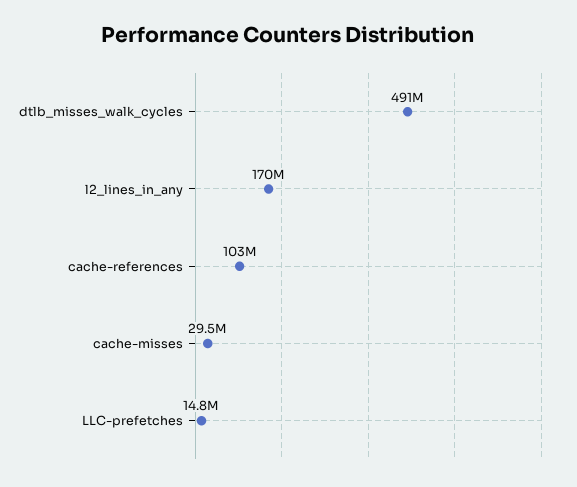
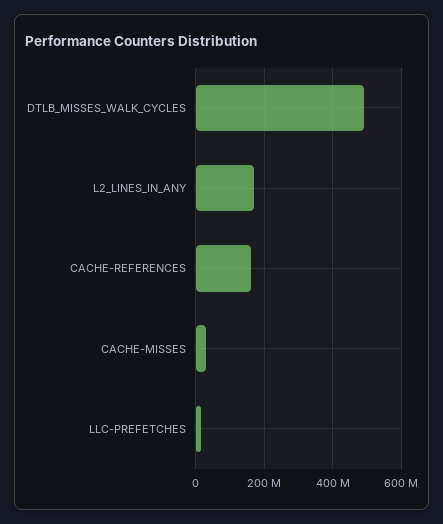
cache-references: 103000000 -> 160000000

